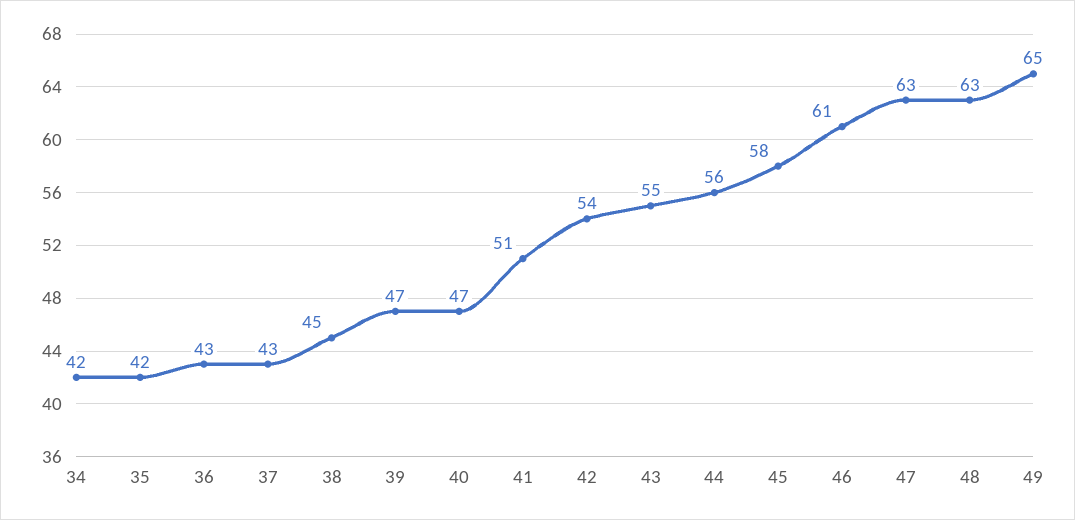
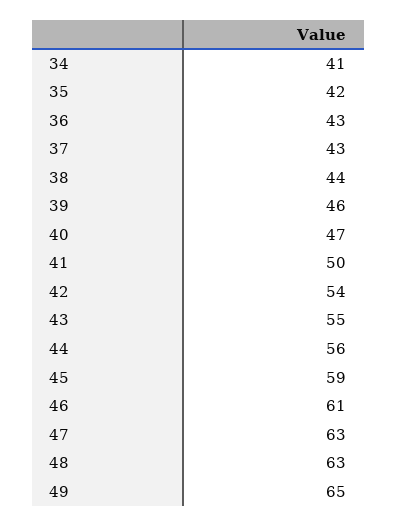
34: 42 -> 41
38: 45 -> 44
39: 47 -> 46
41: 51 -> 50
45: 58 -> 59

